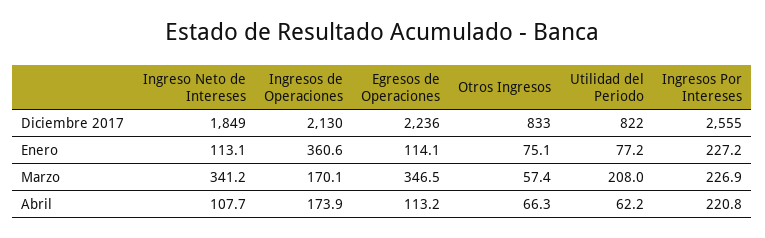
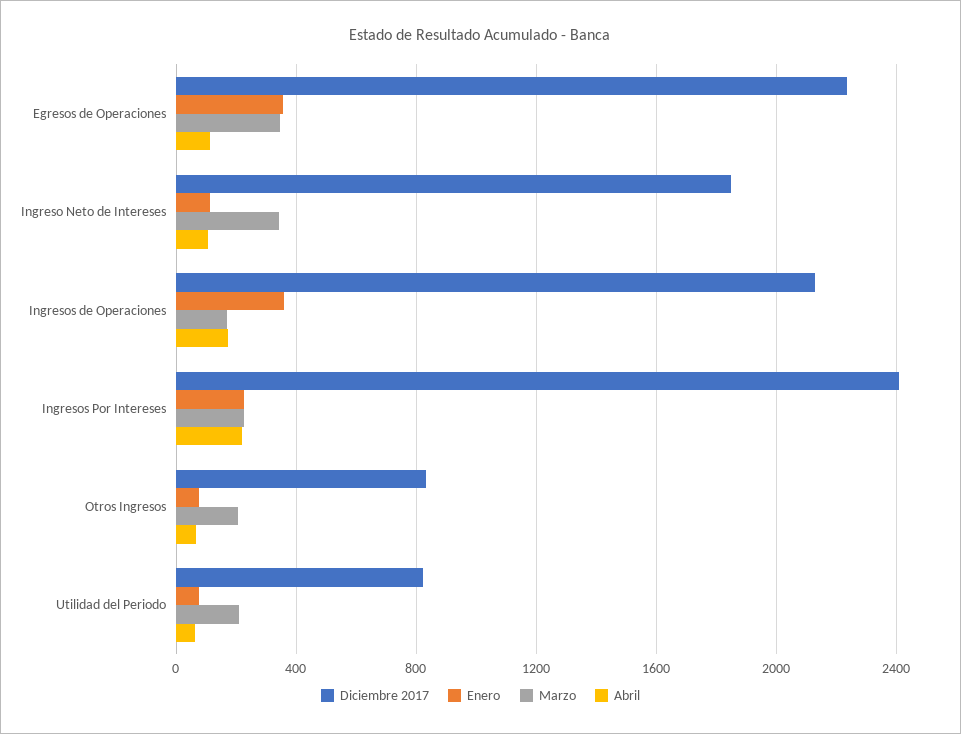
Diciembre 2017, Ingresos Por Intereses: 2555 -> 2400
Enero, Egresos de Operaciones: 114.1 -> 350
Marzo, Otros Ingresos: 57.4 -> 200

